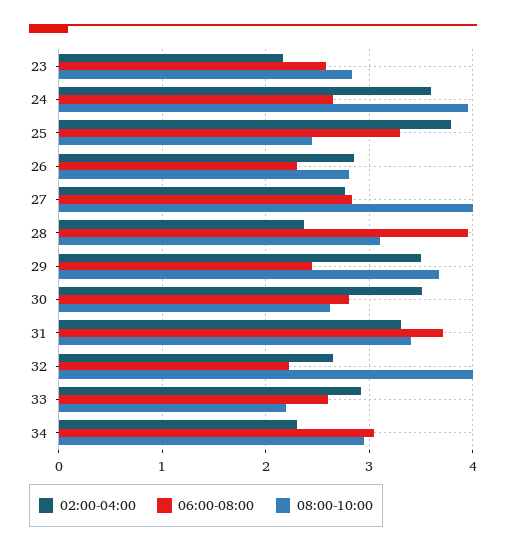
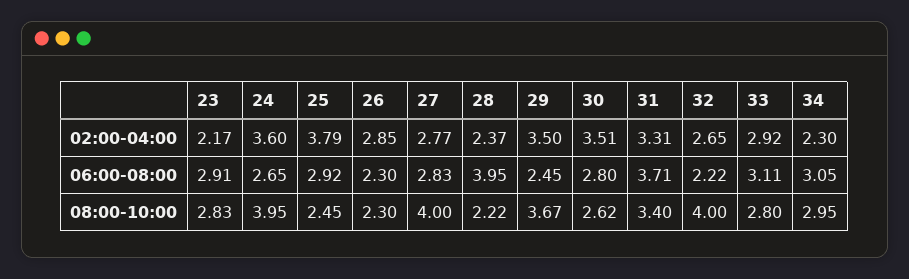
06:00-08:00, 23: 2.6 -> 2.91
06:00-08:00, 25: 3.3 -> 2.92
08:00-10:00, 26: 2.8 -> 2.3
08:00-10:00, 28: 3.1 -> 2.22
06:00-08:00, 33: 2.6 -> 3.11
08:00-10:00, 33: 2.2 -> 2.8

